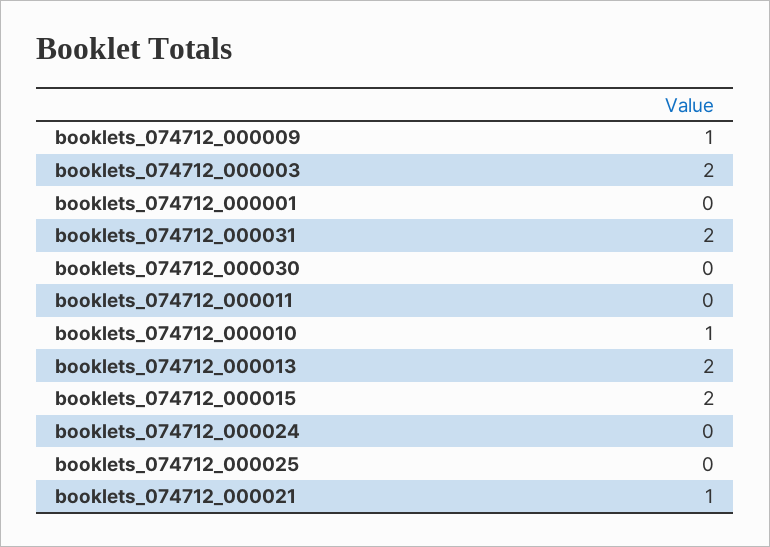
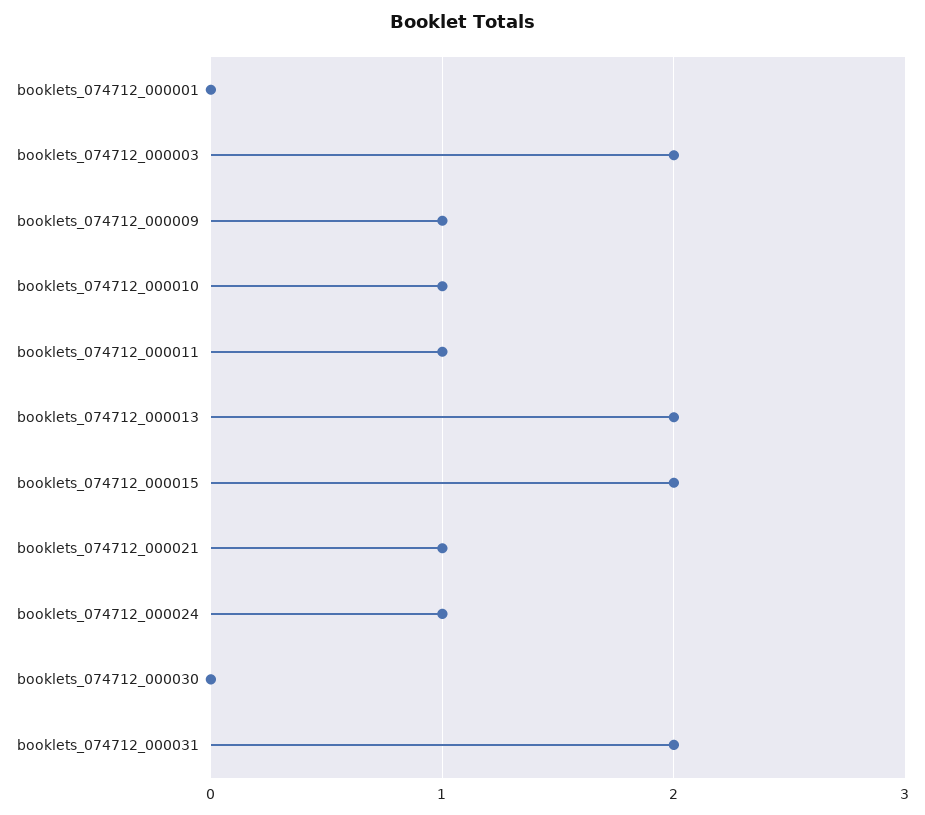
booklets_074712_000011: 0 -> 1
booklets_074712_000024: 0 -> 1
booklets_074712_000025: 0 -> none

